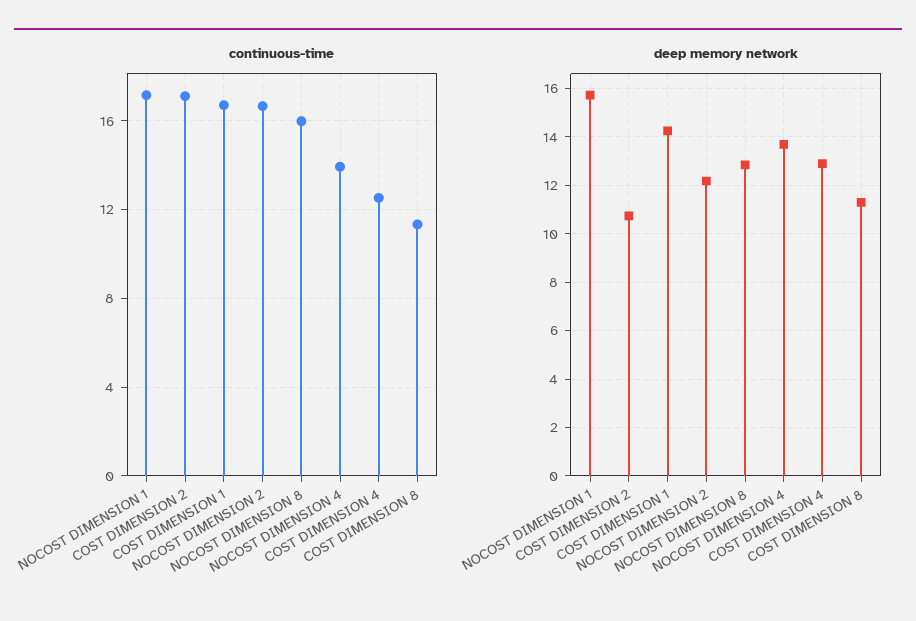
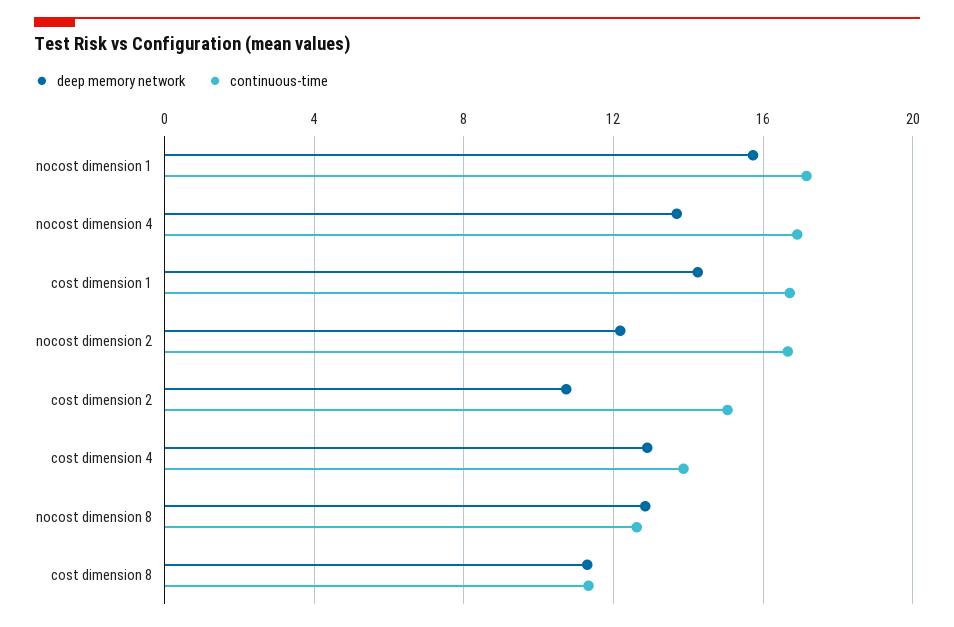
continuous-time, COST DIMENSION 2: 17 -> 15
continuous-time, NOCOST DIMENSION 8: 16 -> 12.5
continuous-time, NOCOST DIMENSION 4: 14 -> 17
continuous-time, COST DIMENSION 4: 12.5 -> 14

